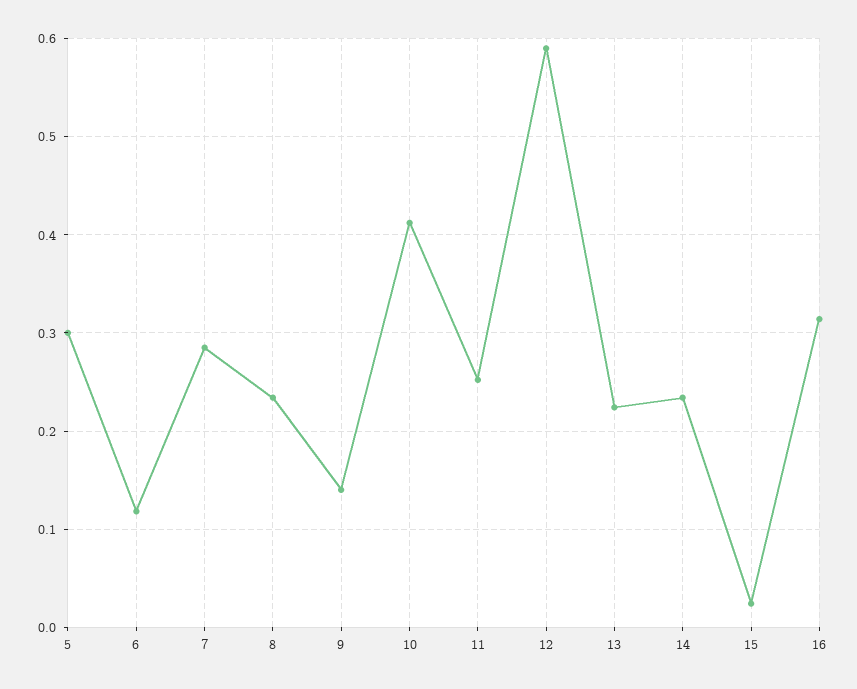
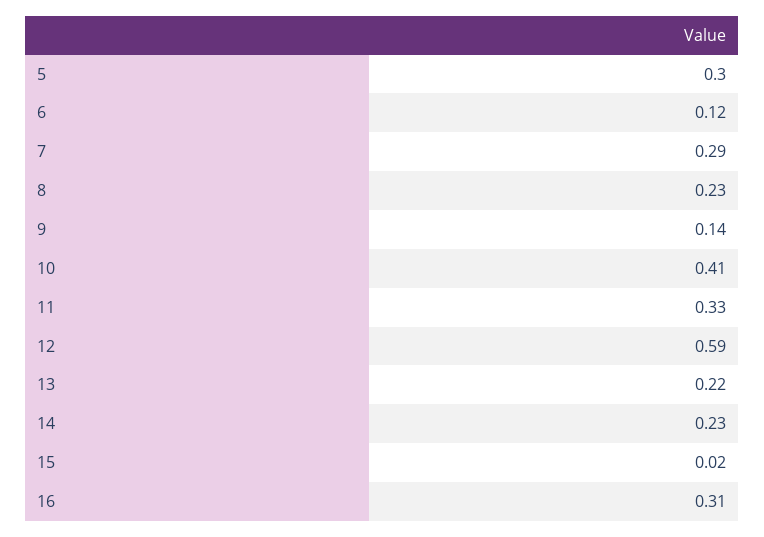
11: 0.25 -> 0.33

